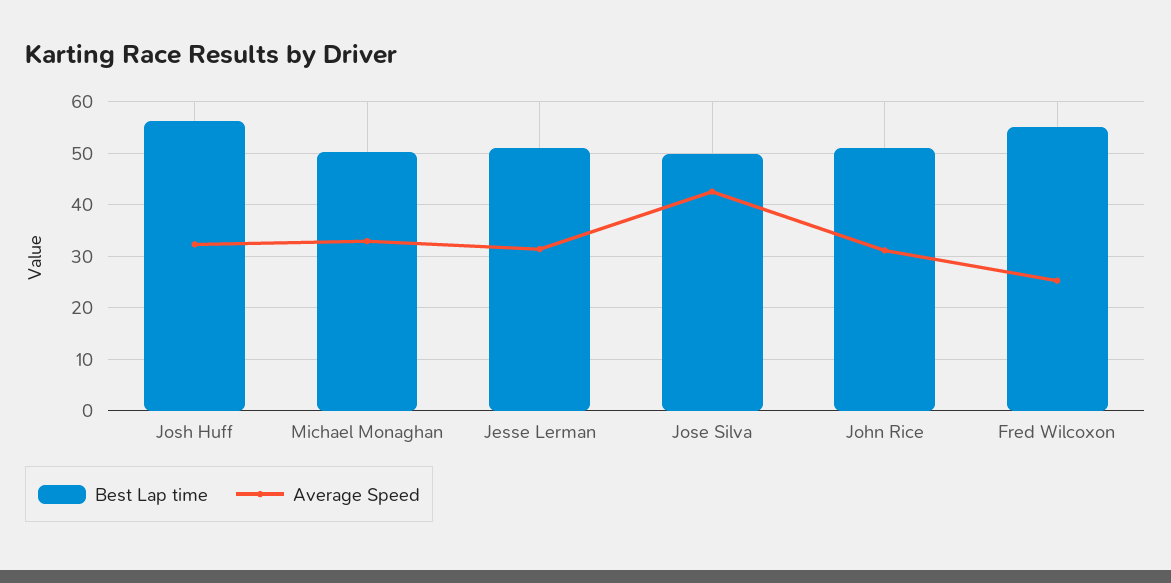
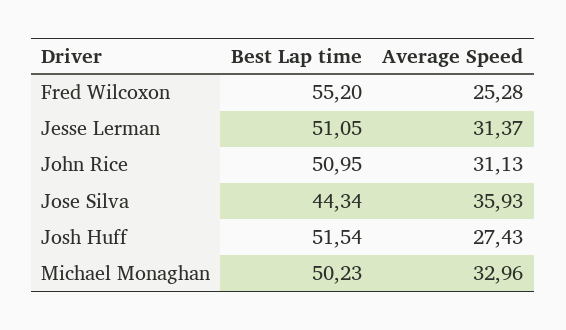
Best Lap time, Josh Huff: 56 -> 51.54
Average Speed, Josh Huff: 32 -> 27.43
Best Lap time, Jose Silva: 50 -> 44.34
Average Speed, Jose Silva: 42 -> 35.93

